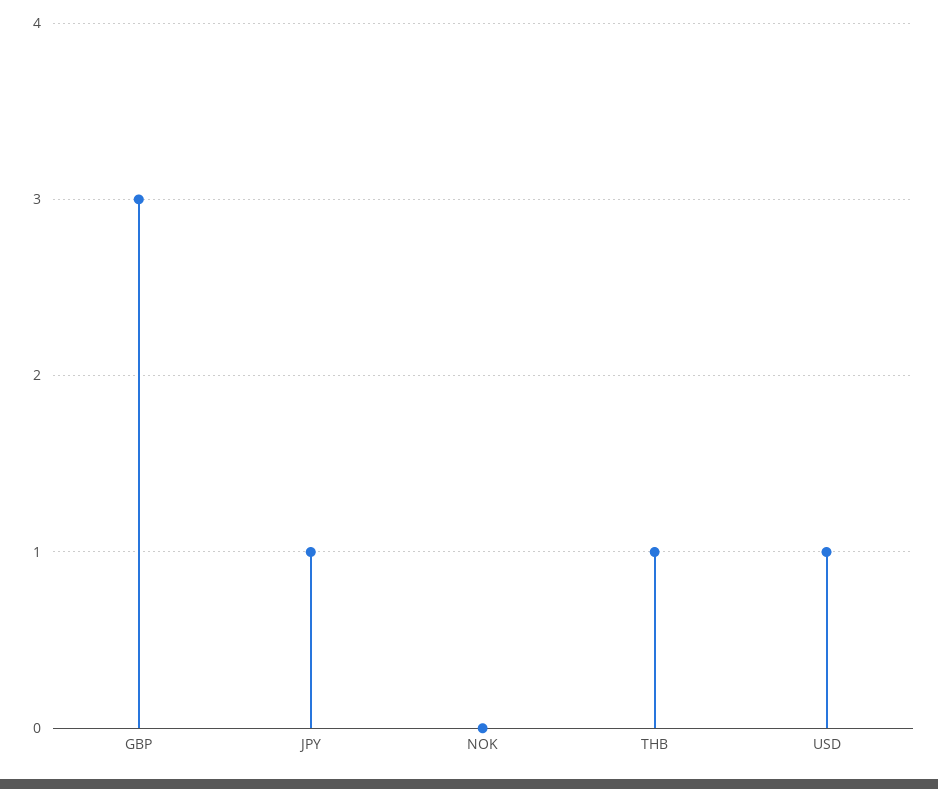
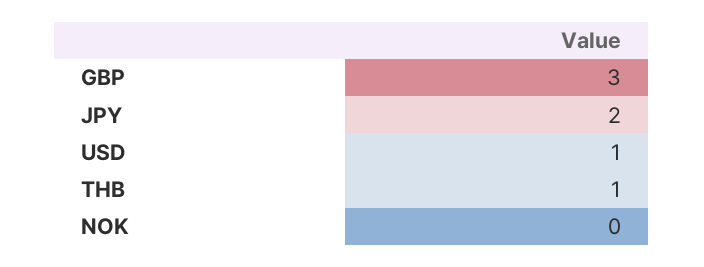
JPY: 1 -> 2

